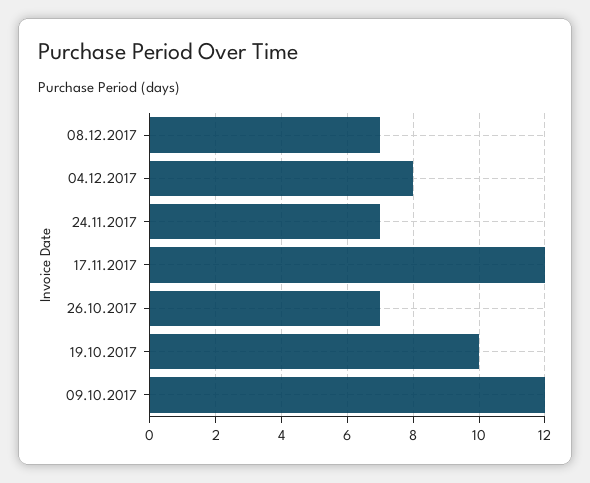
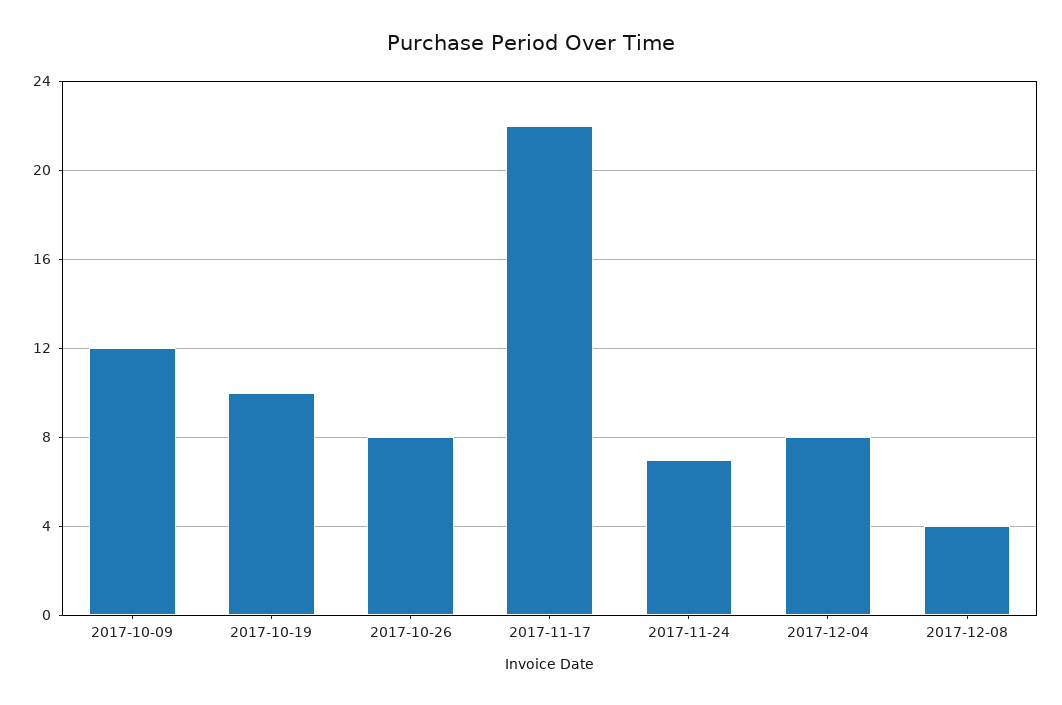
08.12.2017: 7 -> 4
17.11.2017: 12 -> 22
26.10.2017: 7 -> 8

